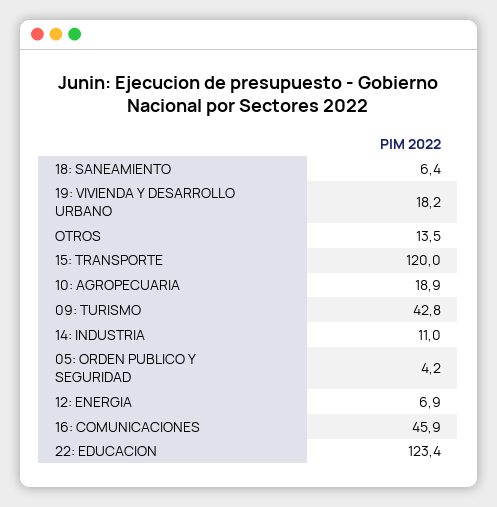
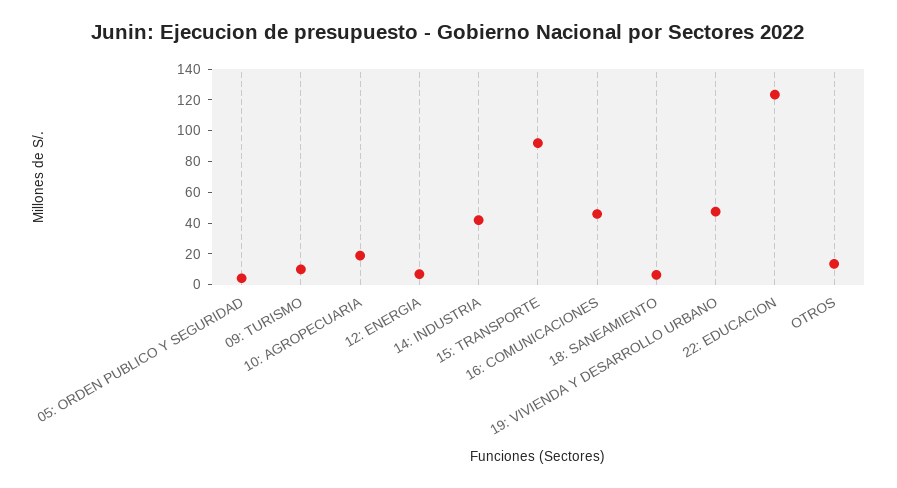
19: VIVIENDA Y DESARROLLO URBANO: 18.2 -> 50
15: TRANSPORTE: 120 -> 90
09: TURISMO: 42.8 -> 10
14: INDUSTRIA: 11 -> 40

